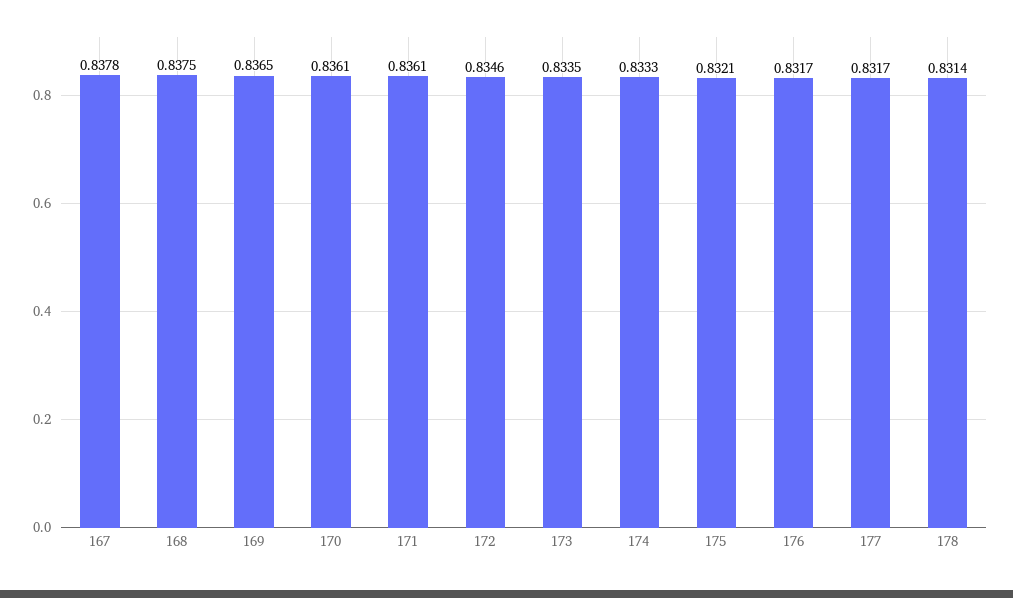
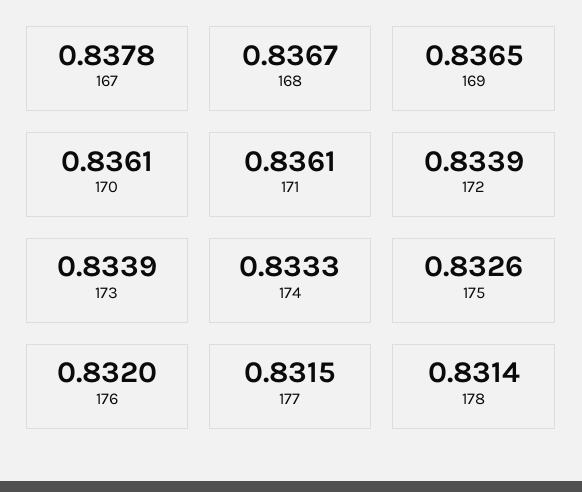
168: 0.8375 -> 0.8367
172: 0.8346 -> 0.8339
173: 0.8335 -> 0.8339
175: 0.8321 -> 0.8326
176: 0.8317 -> 0.832
177: 0.8317 -> 0.8315

